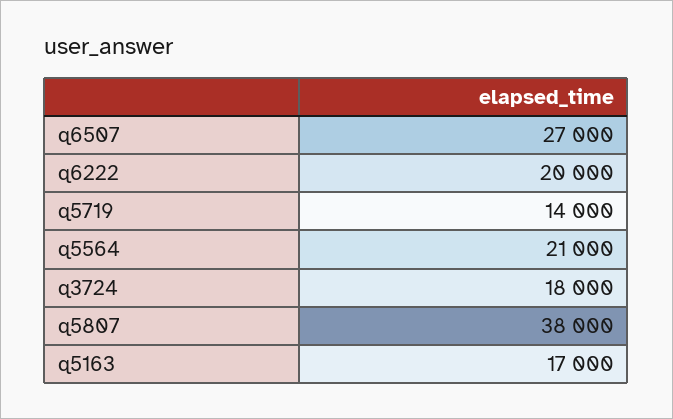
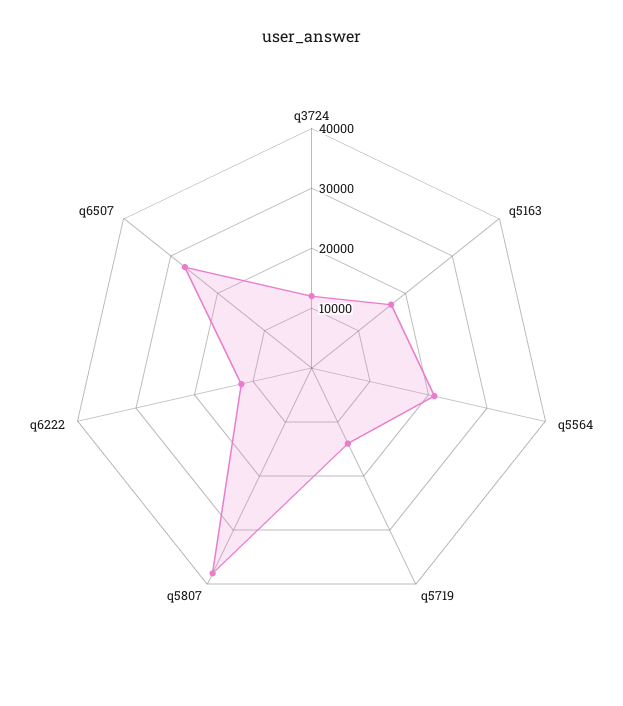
q6222: 20000 -> 12000
q3724: 18000 -> 12000

